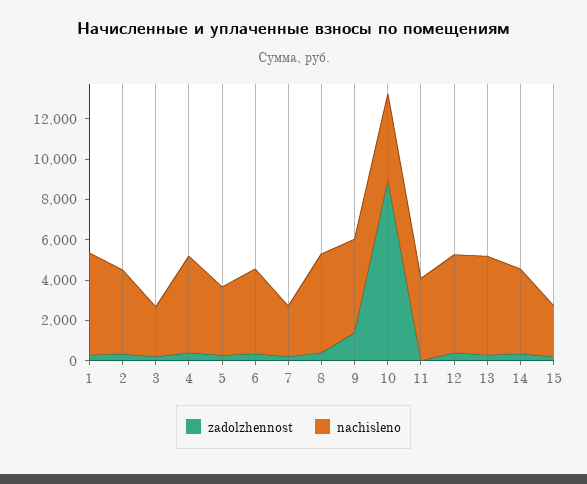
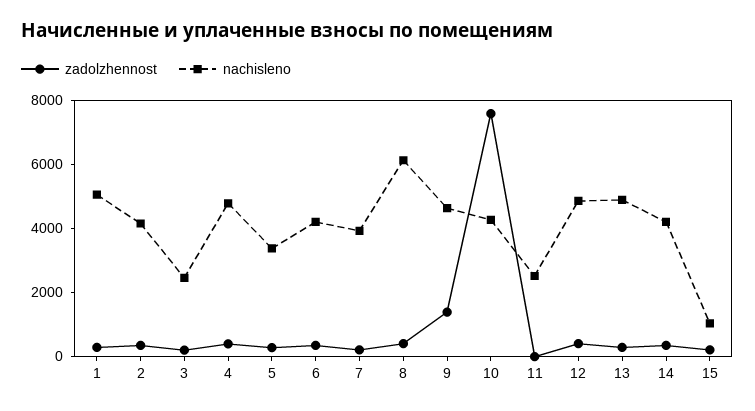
nachisleno, 7: 2500 -> 4000
nachisleno, 8: 5000 -> 6000
zadolzhennost, 10: 9000 -> 7500
nachisleno, 11: 4000 -> 2500
nachisleno, 15: 2500 -> 1000

